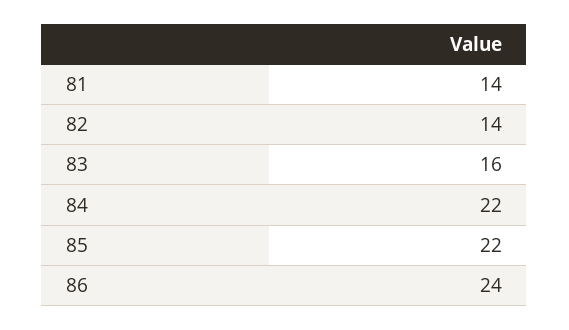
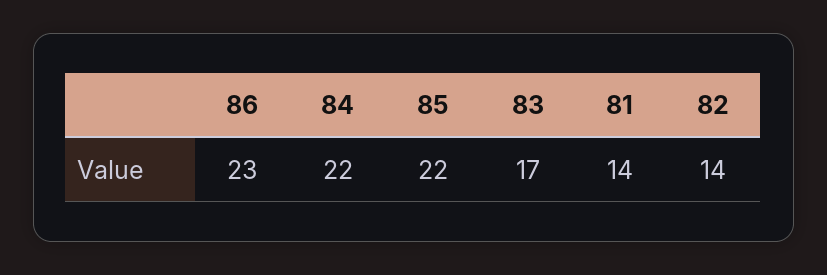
83: 16 -> 17
86: 24 -> 23

